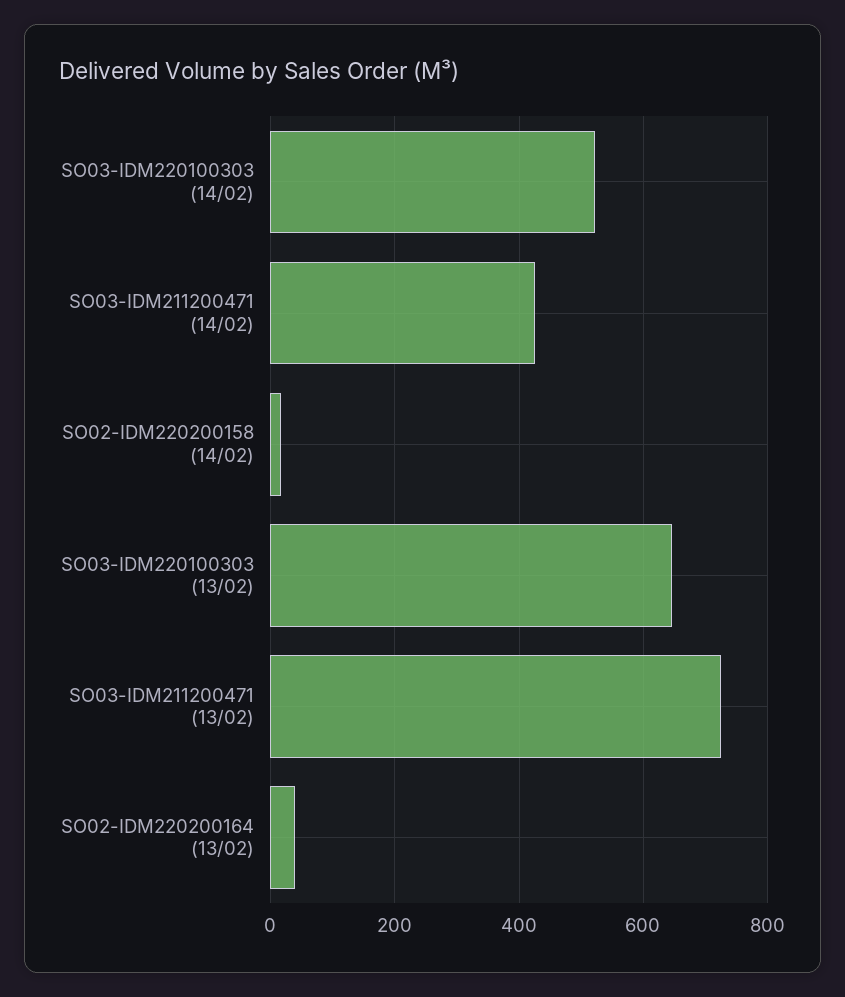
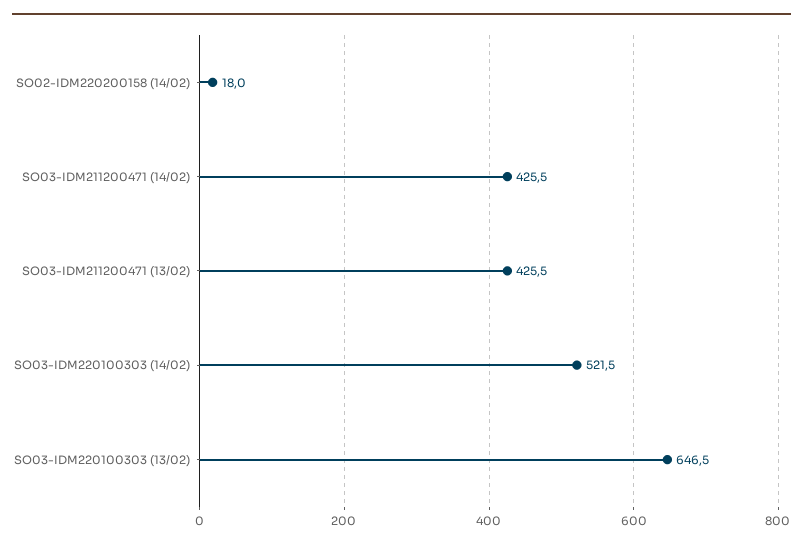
SO03-IDM211200471 (13/02): 720 -> 425.5
SO02-IDM220200164 (13/02): 40 -> none

